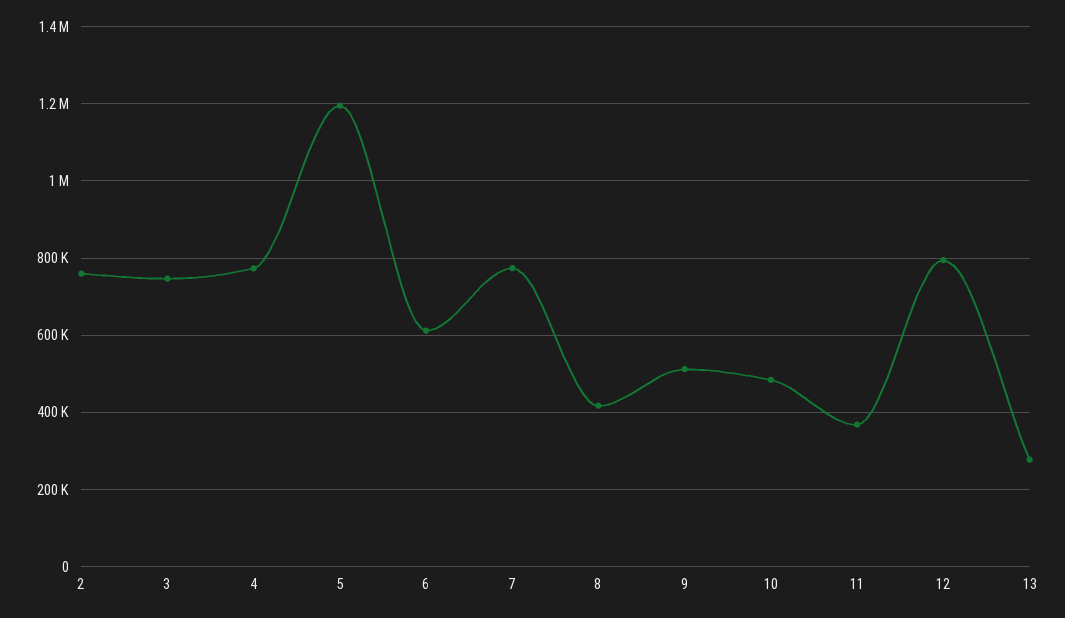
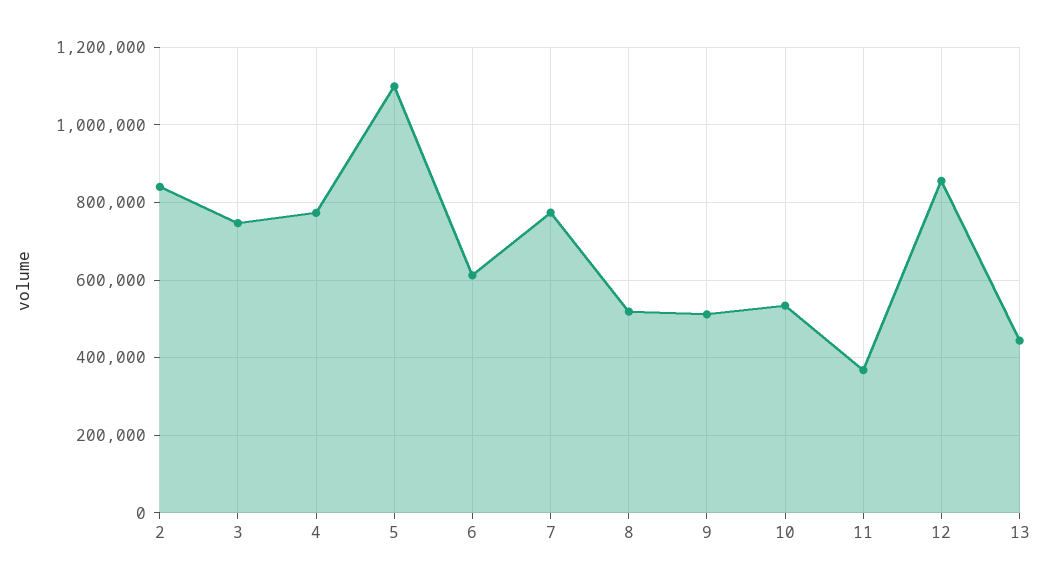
2: 760000 -> 840000
5: 1200000 -> 1100000
8: 420000 -> 520000
10: 480000 -> 540000
12: 800000 -> 860000
13: 280000 -> 440000

